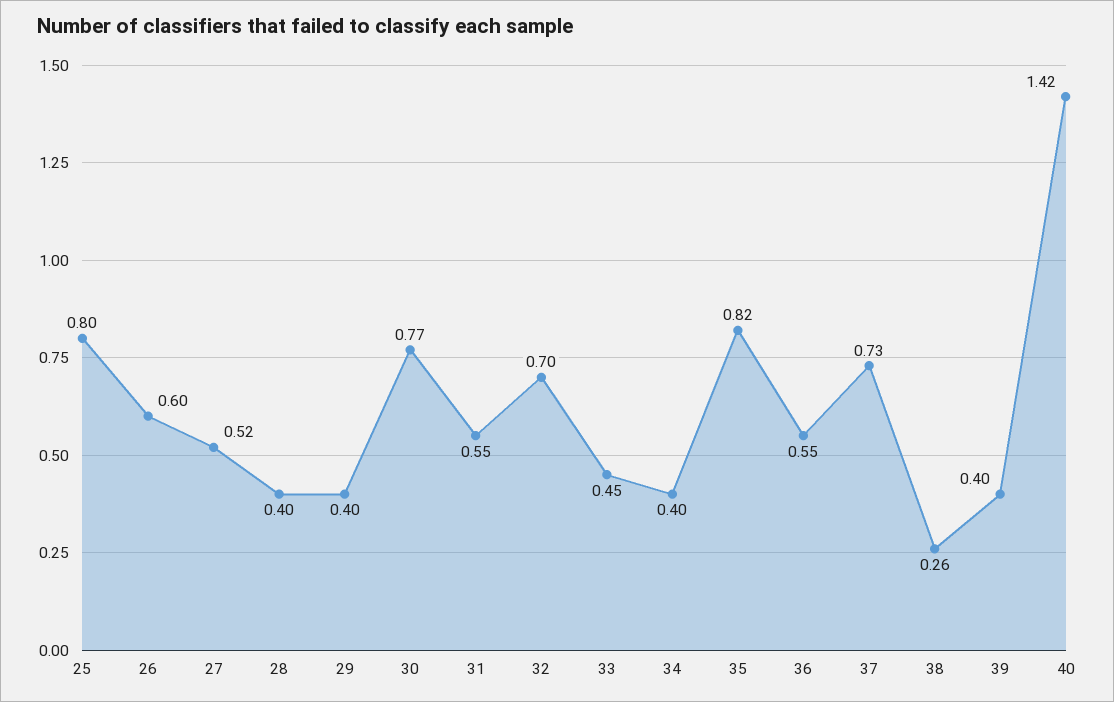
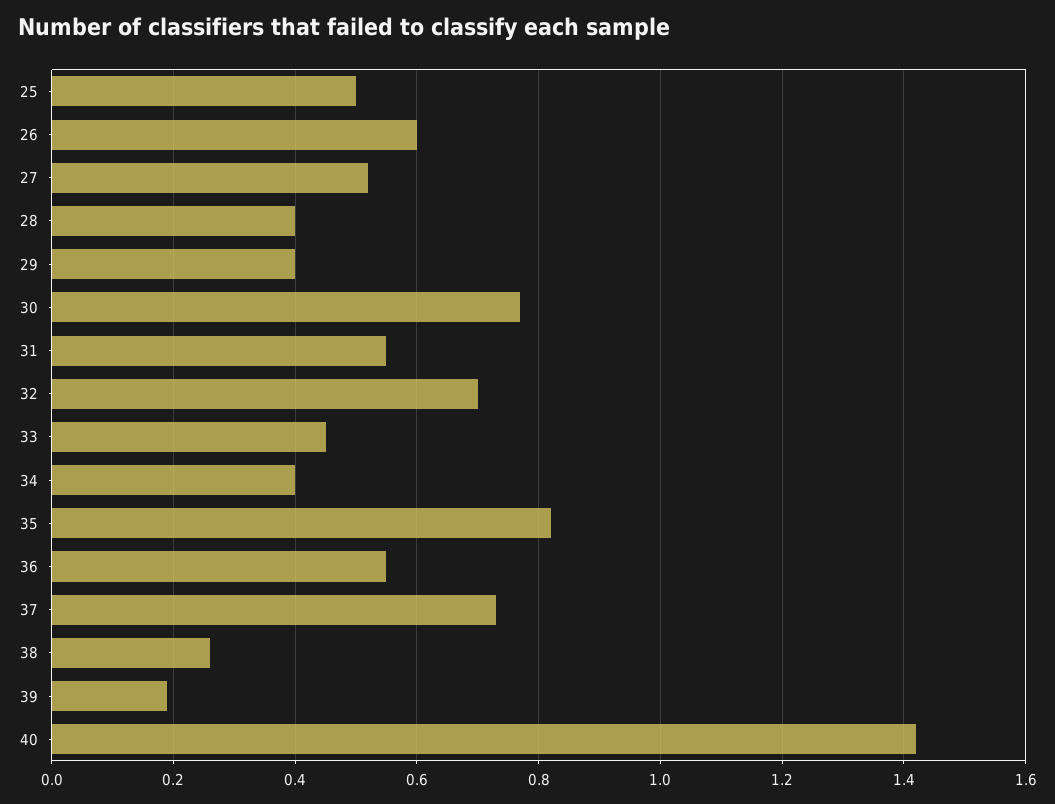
25: 0.8 -> 0.5
39: 0.4 -> 0.2

